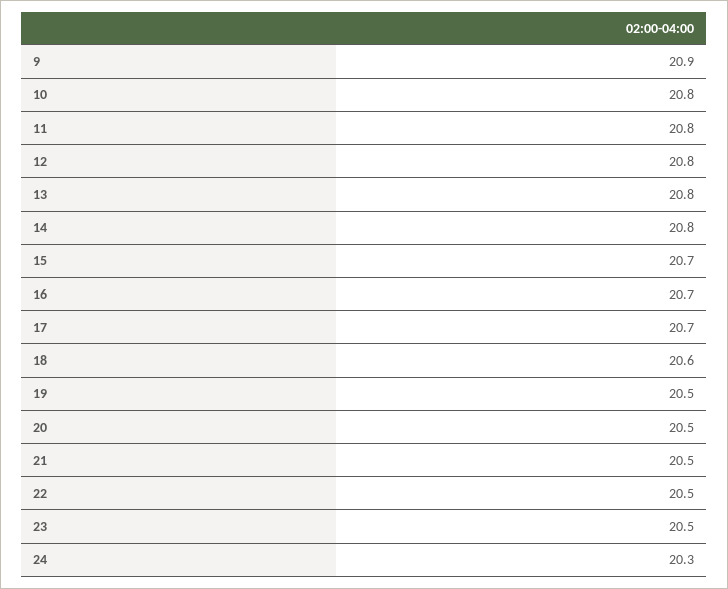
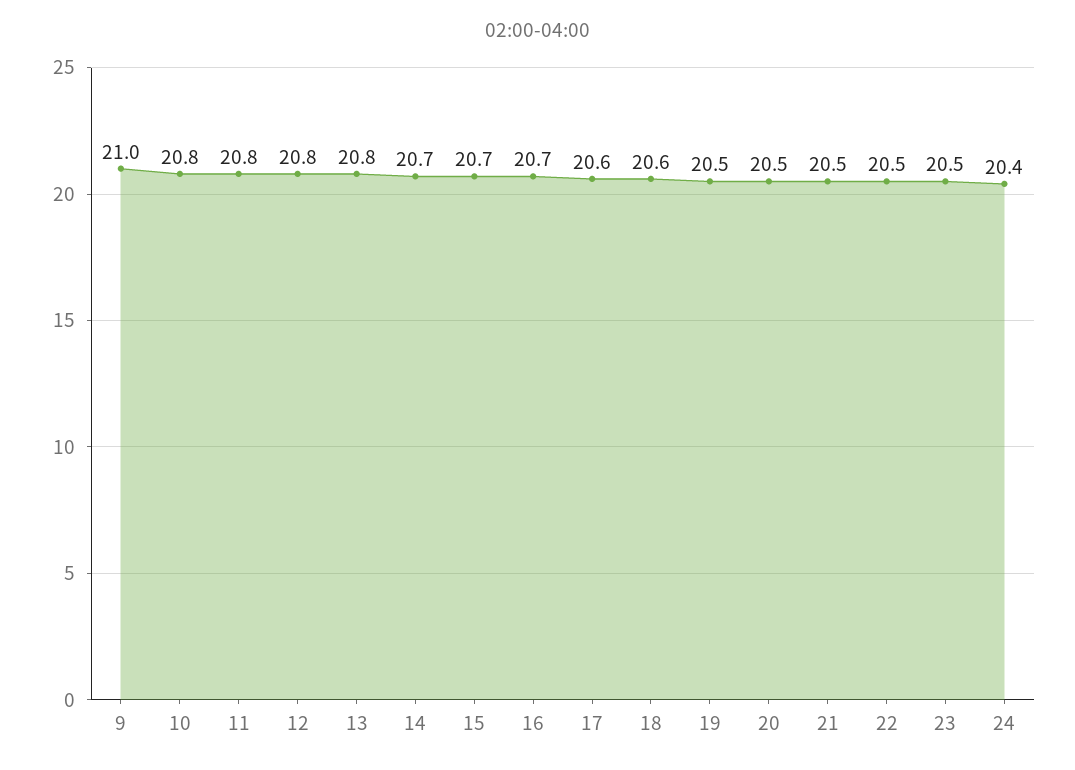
9: 20.9 -> 21
14: 20.8 -> 20.7
17: 20.7 -> 20.6
24: 20.3 -> 20.4

